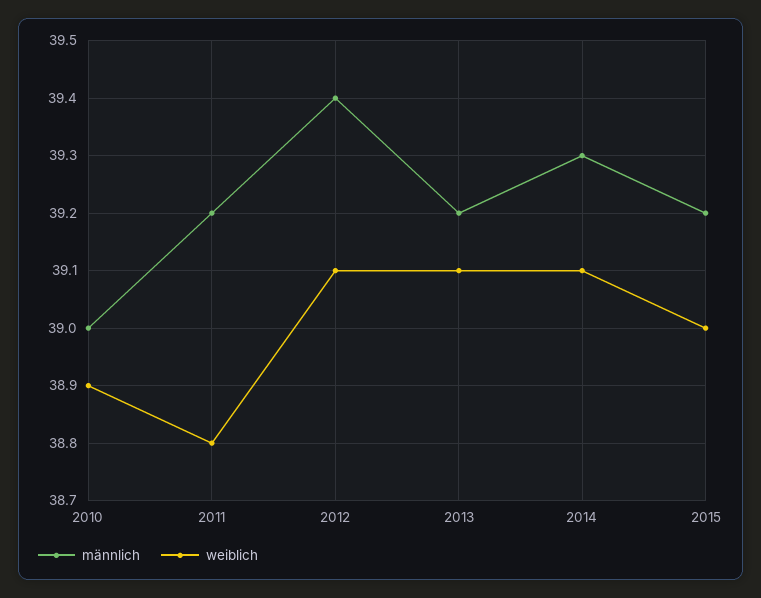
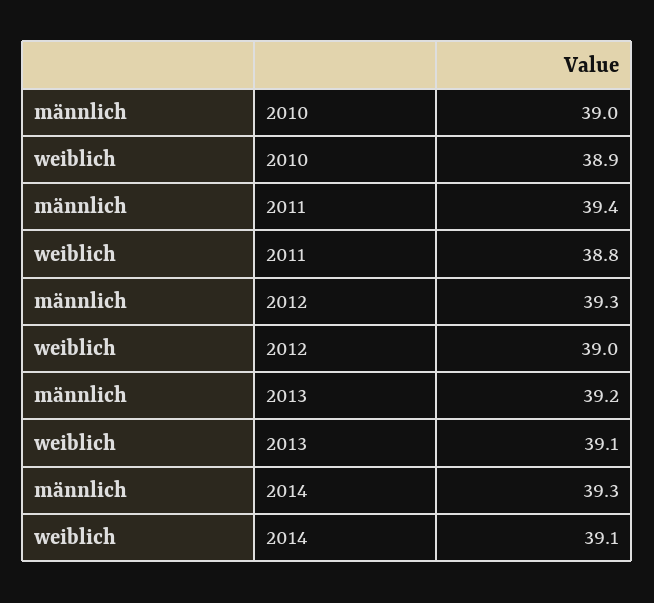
männlich, 2011: 39.2 -> 39.4
männlich, 2012: 39.4 -> 39.3
weiblich, 2012: 39.1 -> 39
männlich, 2015: 39.2 -> none
weiblich, 2015: 39 -> none

